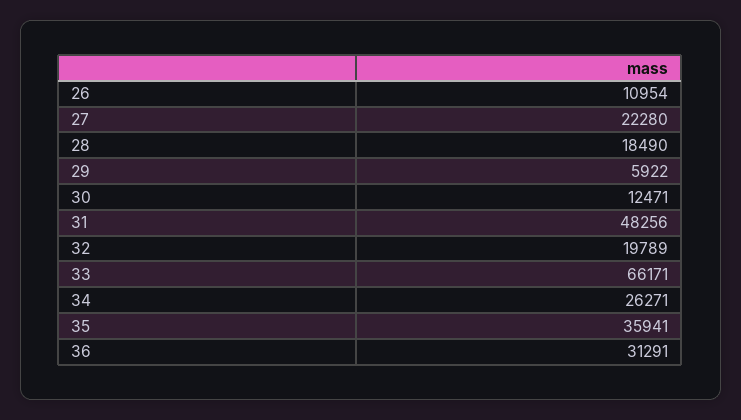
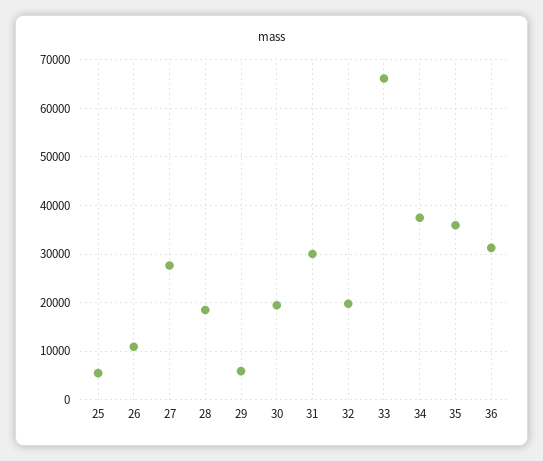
27: 22280 -> 28000
30: 12471 -> 20000
31: 48256 -> 30000
34: 26271 -> 38000
25: none -> 6000

